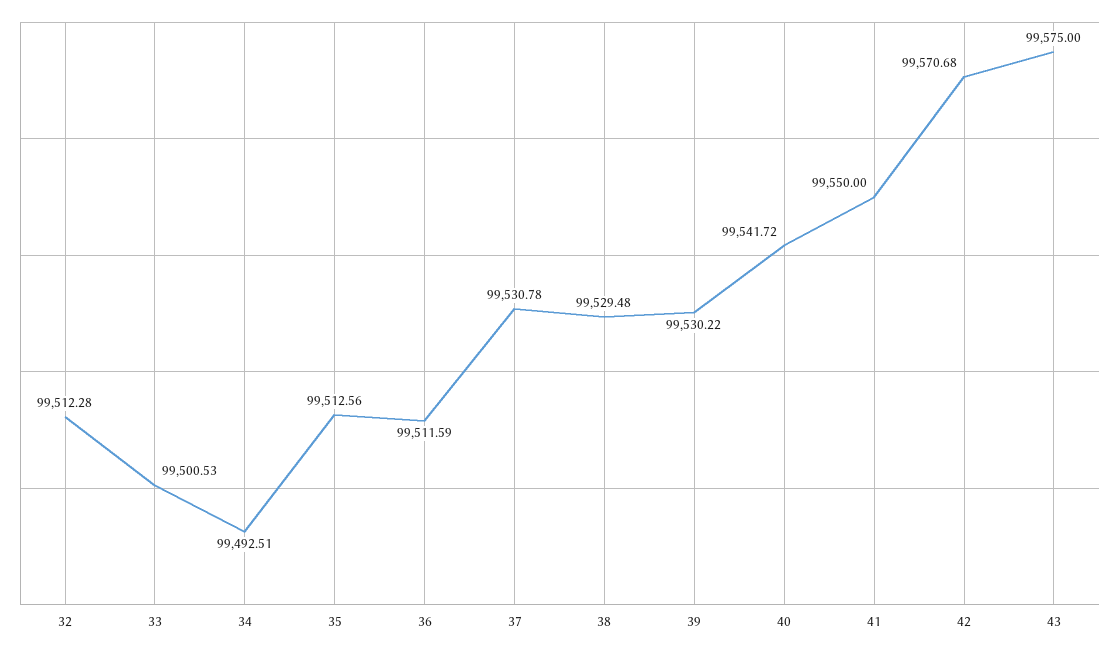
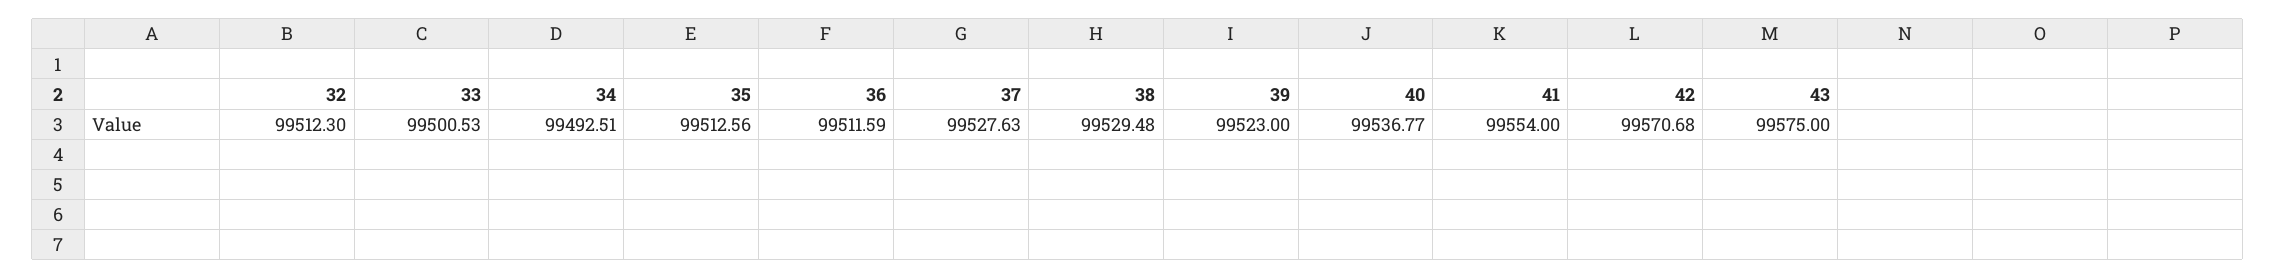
32: 99512.28 -> 99512.3
37: 99530.78 -> 99527.63
39: 99530.22 -> 99523
40: 99541.72 -> 99536.77
41: 99550 -> 99554

